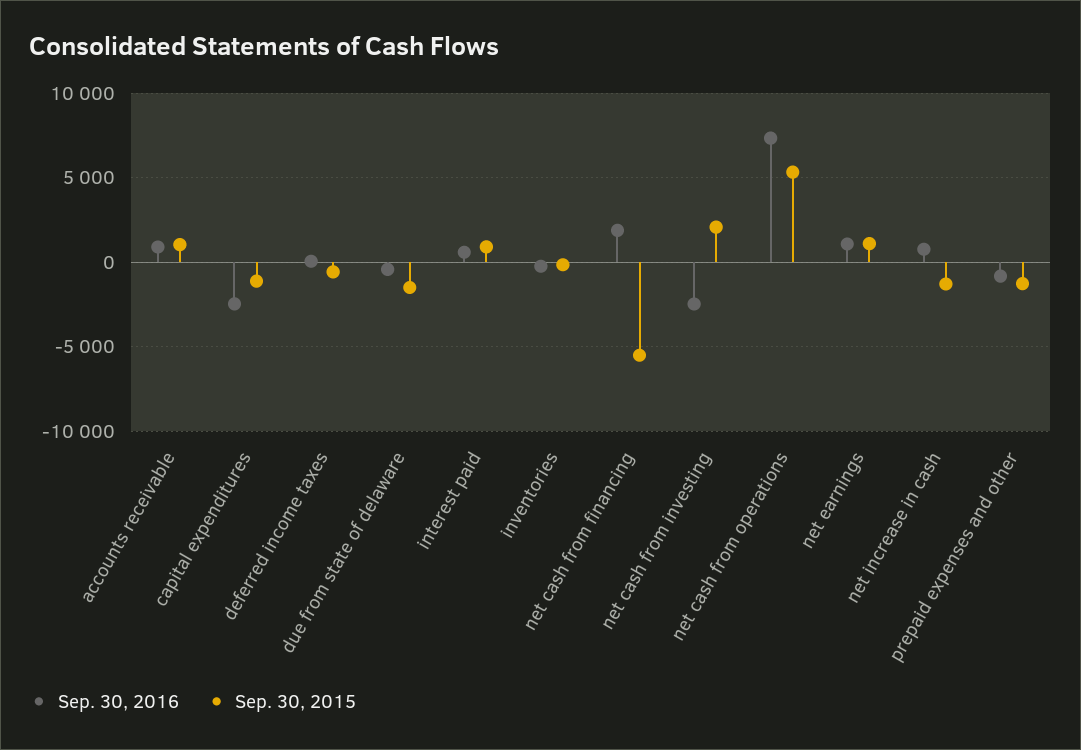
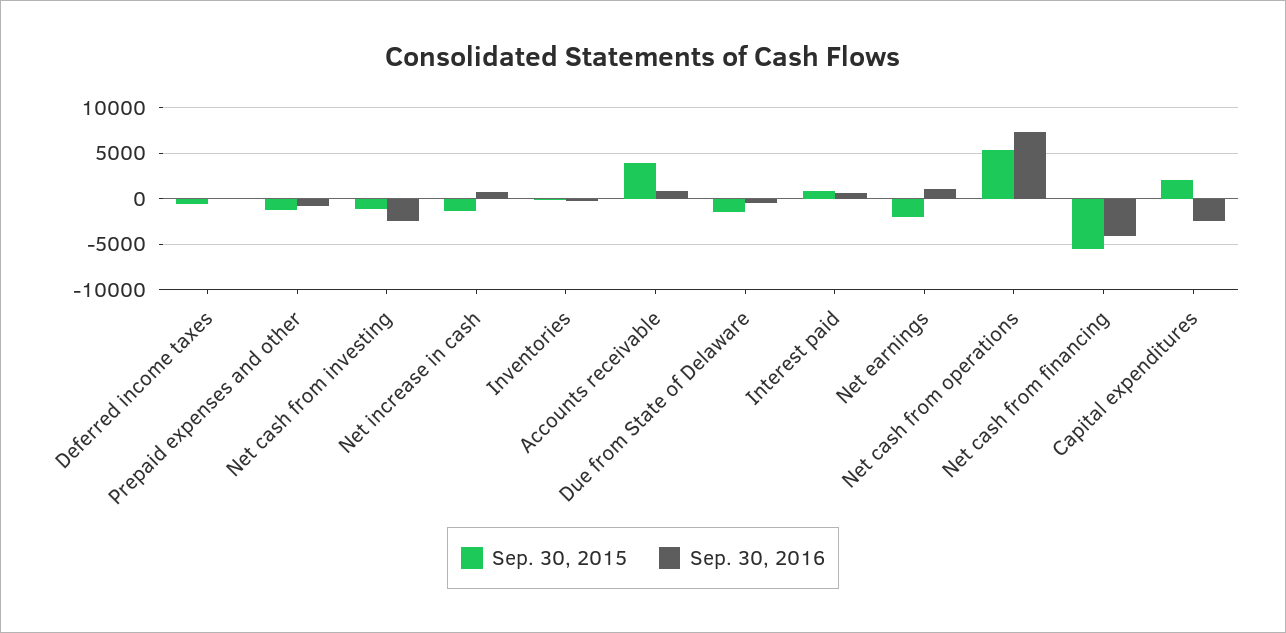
Sep. 30, 2015, accounts receivable: 1000 -> 4000
Sep. 30, 2015, capital expenditures: -1000 -> 2000
Sep. 30, 2016, net cash from financing: 2000 -> -4000
Sep. 30, 2015, net cash from investing: 2000 -> -1000
Sep. 30, 2015, net earnings: 1000 -> -2000

